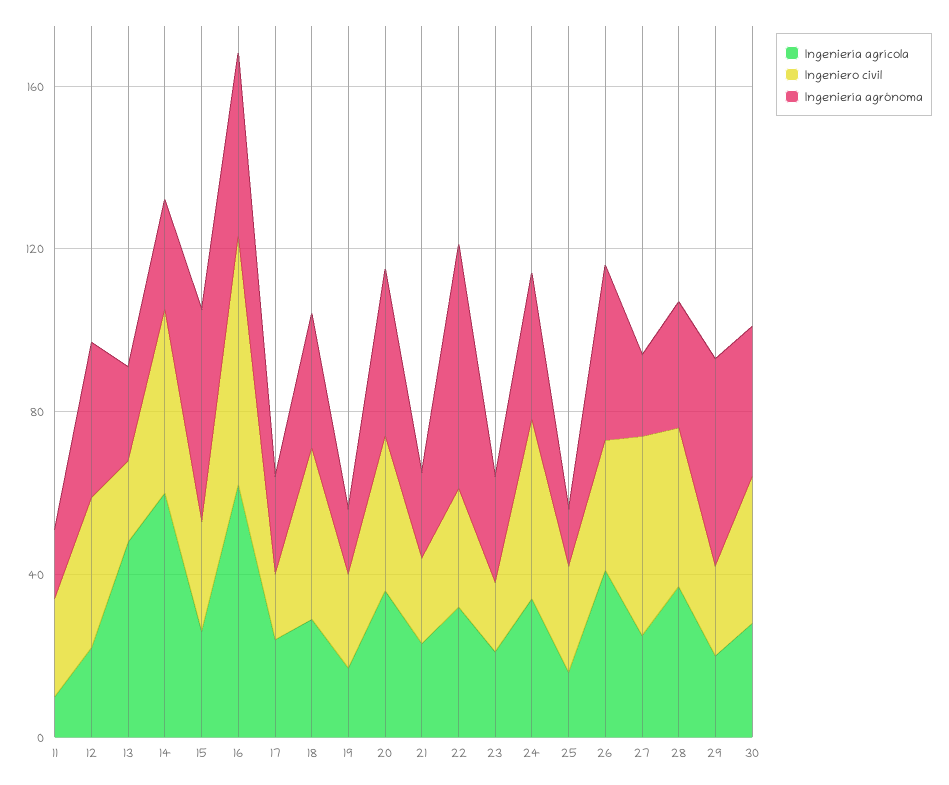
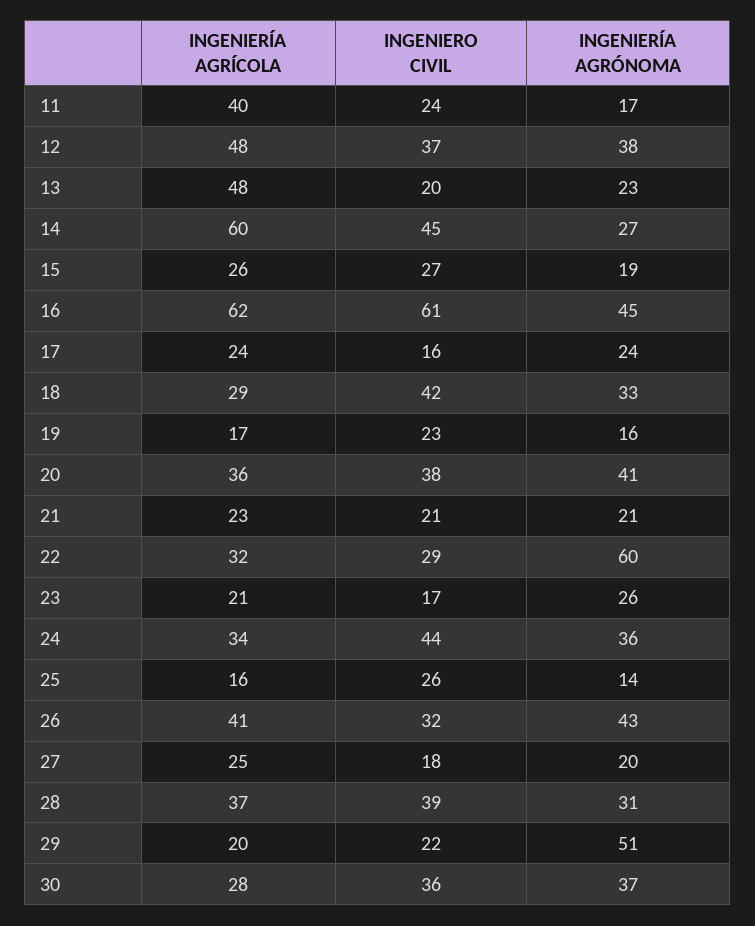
Ingeniería agrícola, 11: 10 -> 40
Ingeniería agrícola, 12: 20 -> 48
Ingeniería agrónoma, 15: 50 -> 19
Ingeniero civil, 27: 50 -> 18

